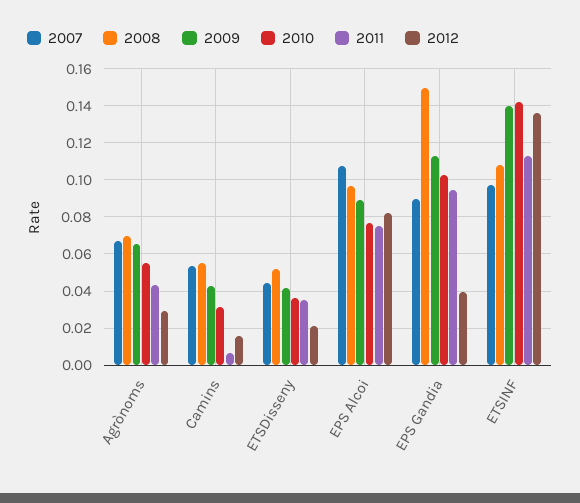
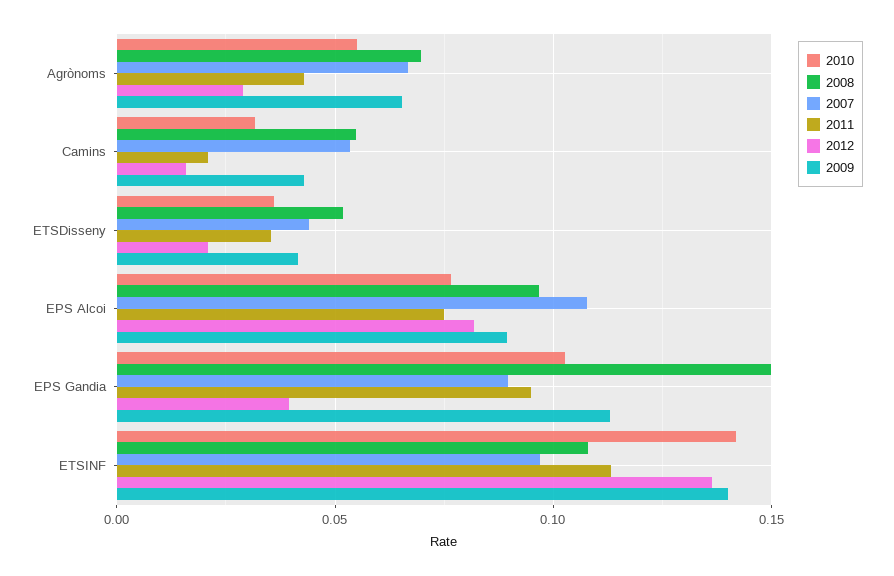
2011, Camins: 0.005 -> 0.02

